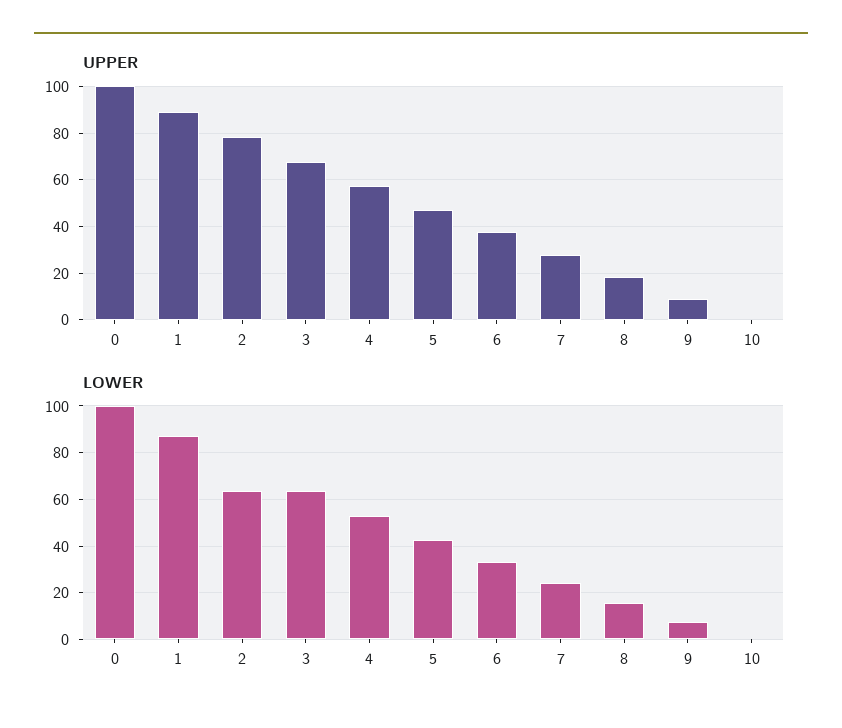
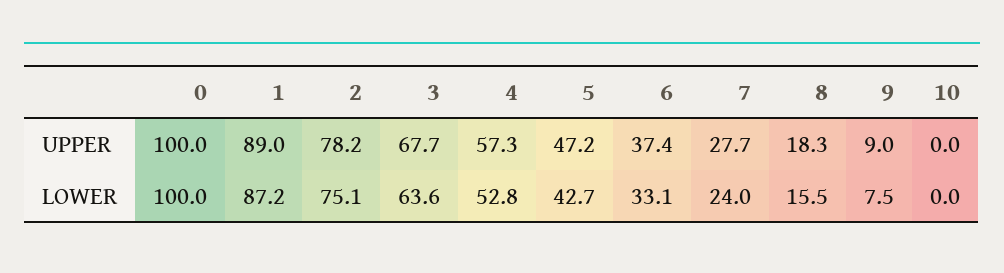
LOWER, 2: 65 -> 75.1

